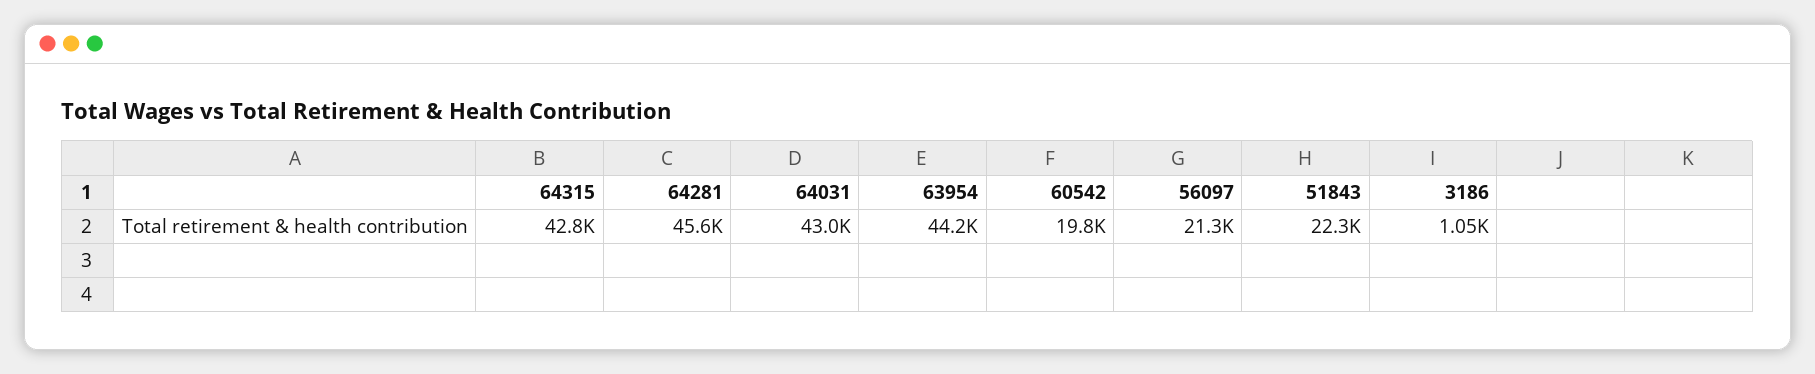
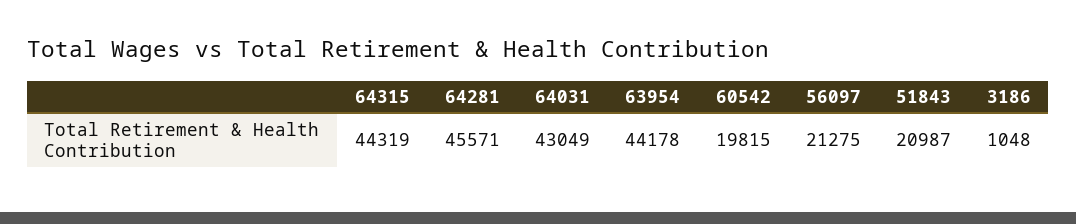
64315: 42800 -> 44319
51843: 22300 -> 20987

